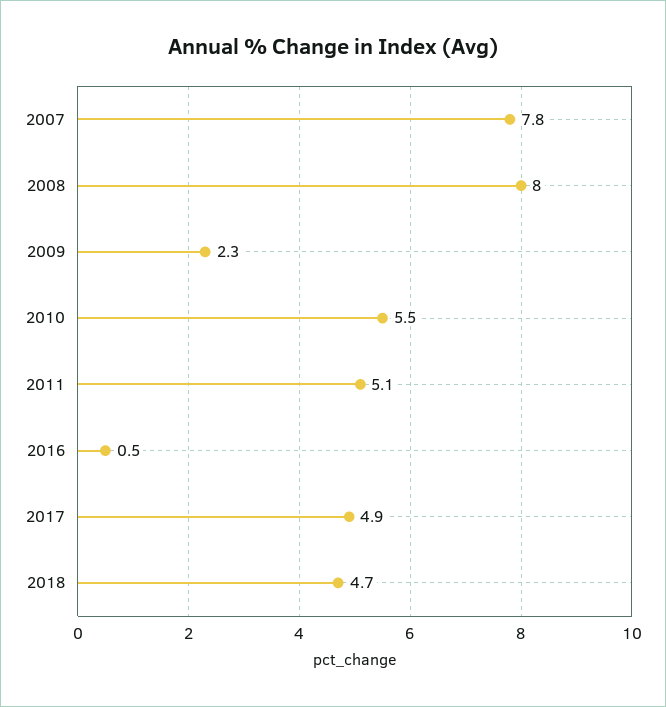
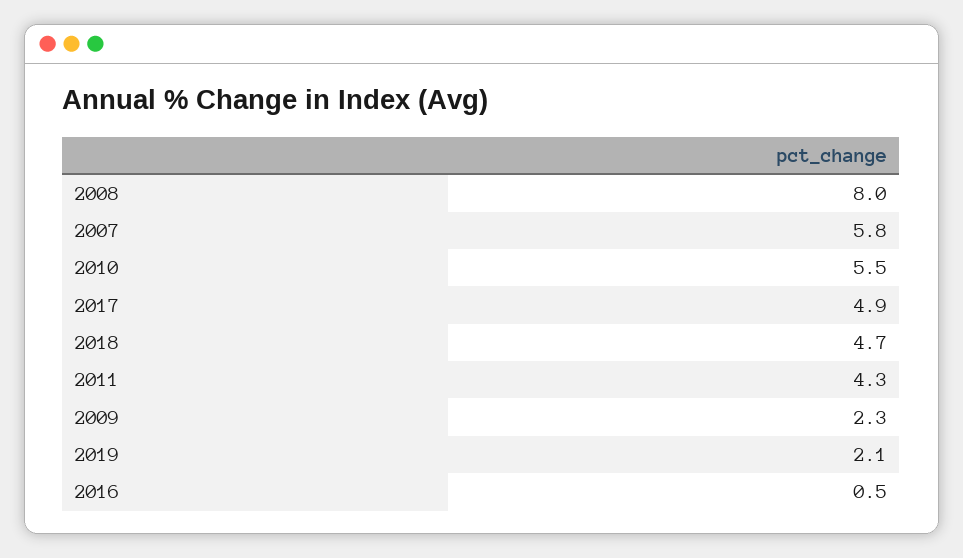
2007: 7.8 -> 5.8
2011: 5.1 -> 4.3
2019: none -> 2.1

